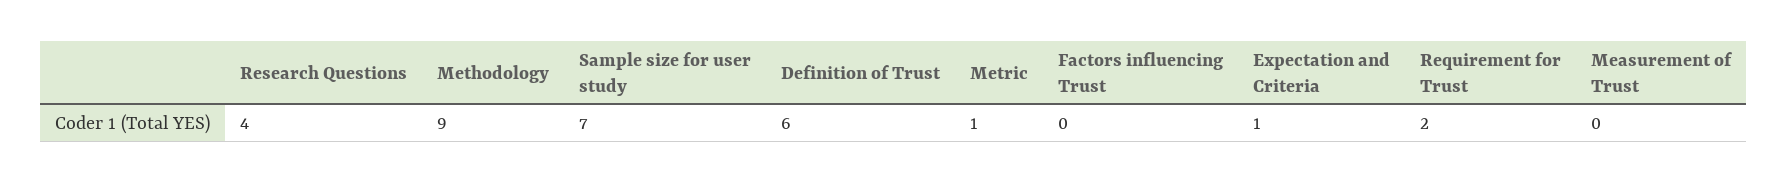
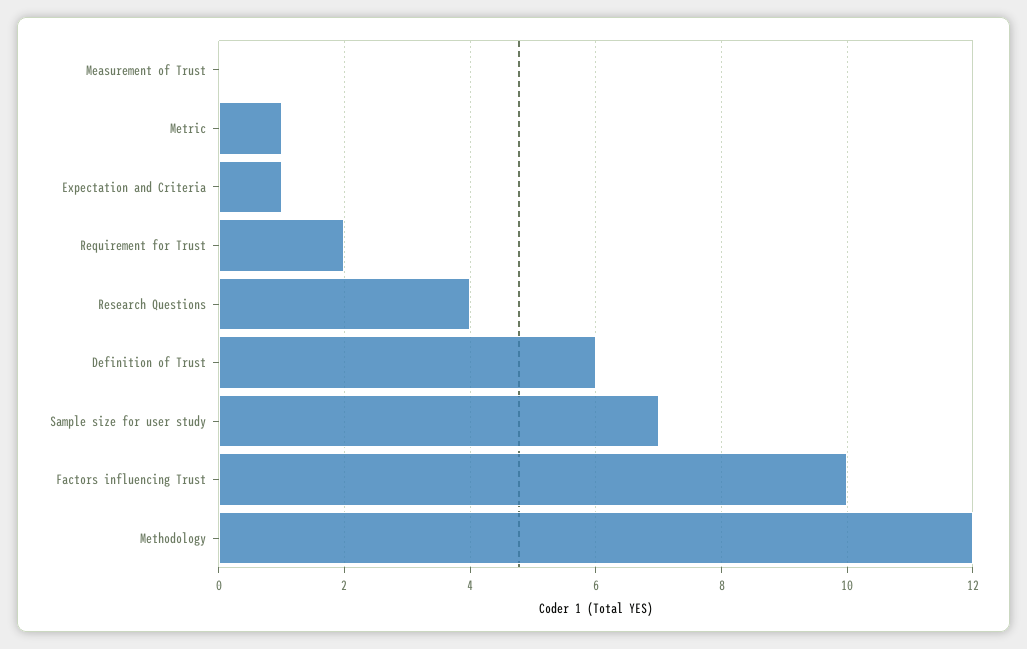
Methodology: 9 -> 12
Factors influencing Trust: 0 -> 10

